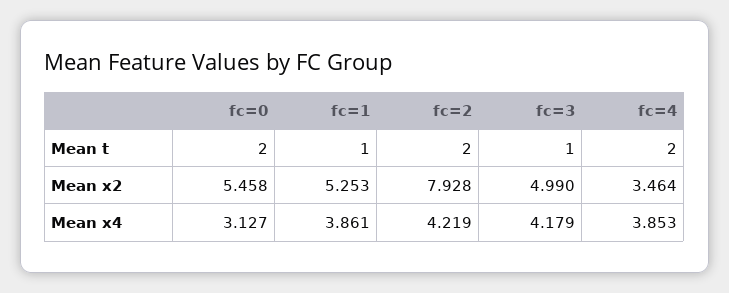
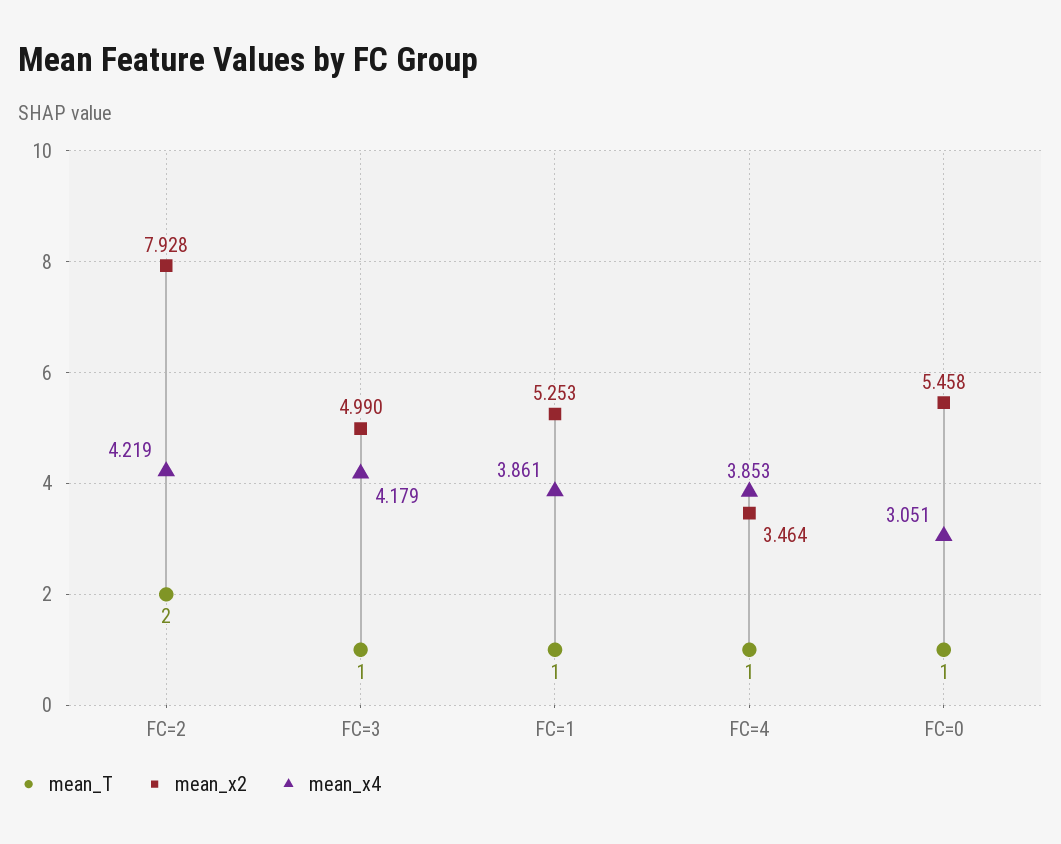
Mean t, fc=0: 2 -> 1
Mean t, fc=4: 2 -> 1
Mean x4, fc=0: 3.127 -> 3.051

